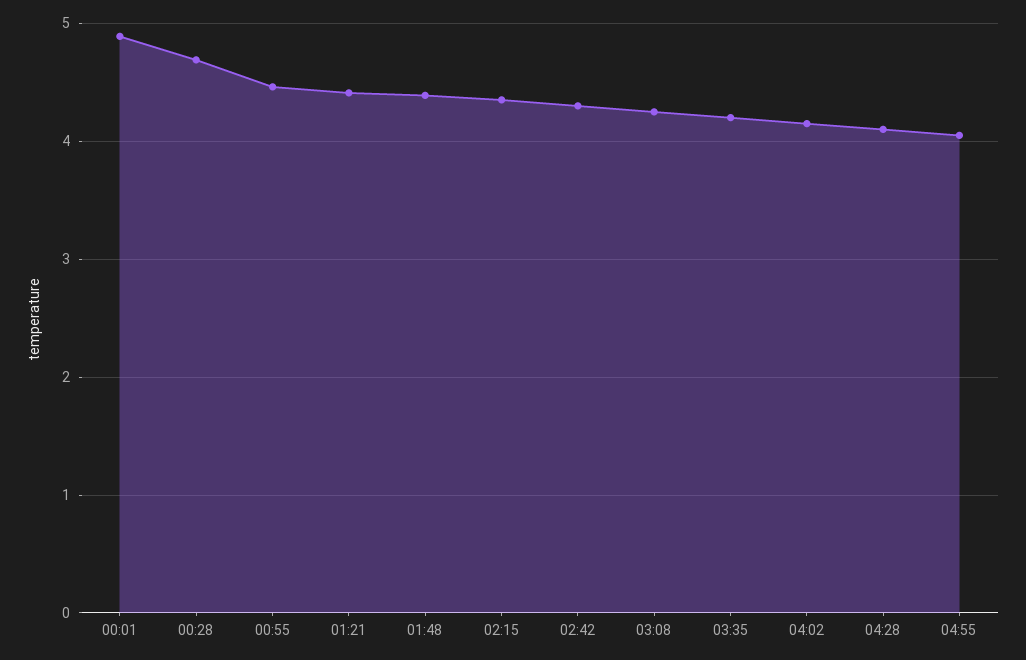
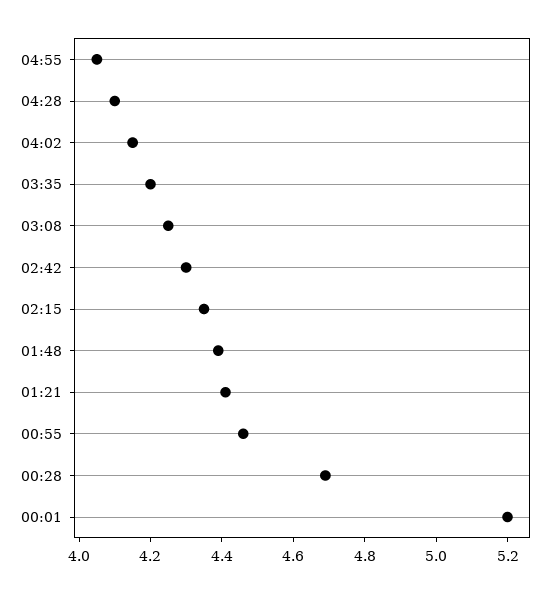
00:01: 4.9 -> 5.2

